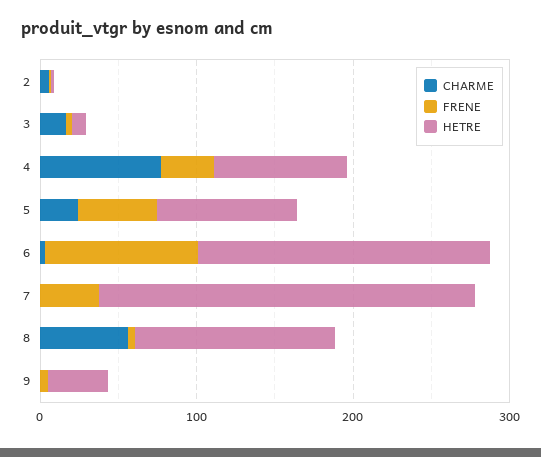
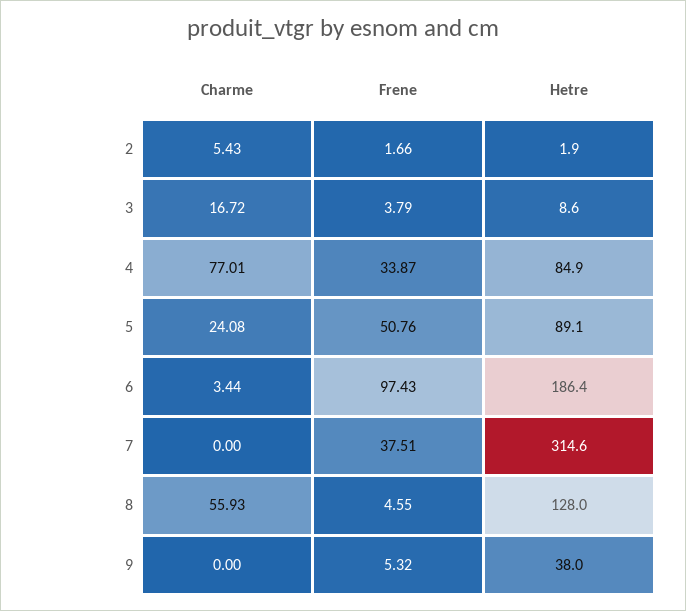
HETRE, 7: 240 -> 314.6

